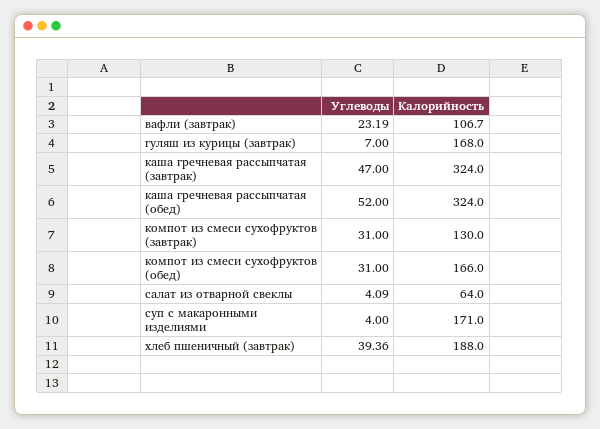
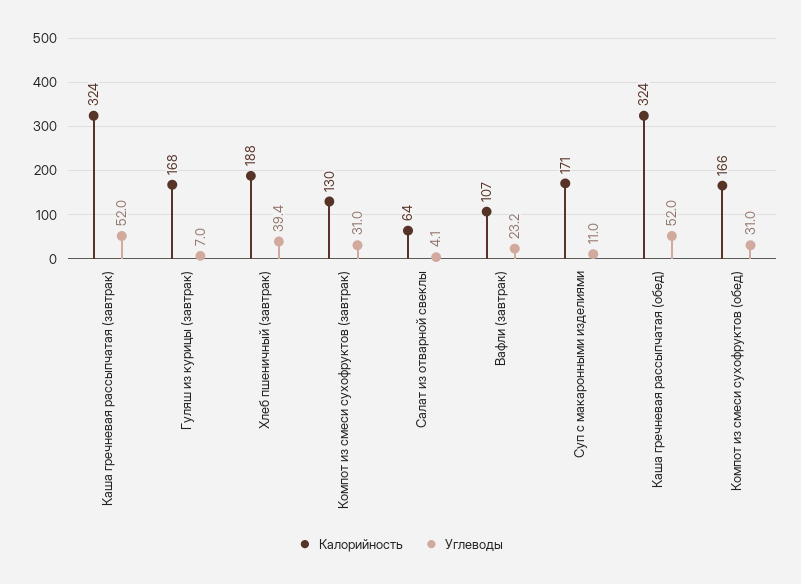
Углеводы, каша гречневая рассыпчатая (завтрак): 47 -> 52
Углеводы, суп с макаронными изделиями: 4 -> 11

